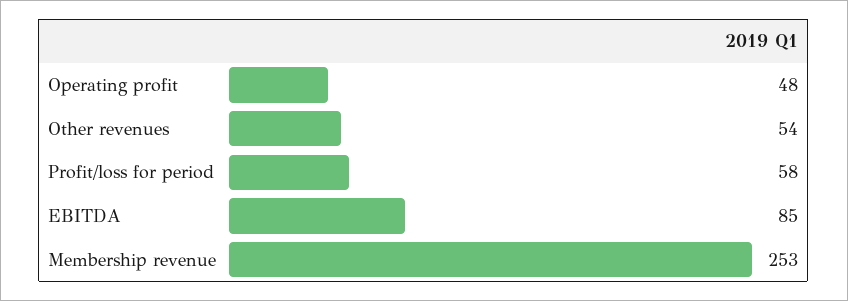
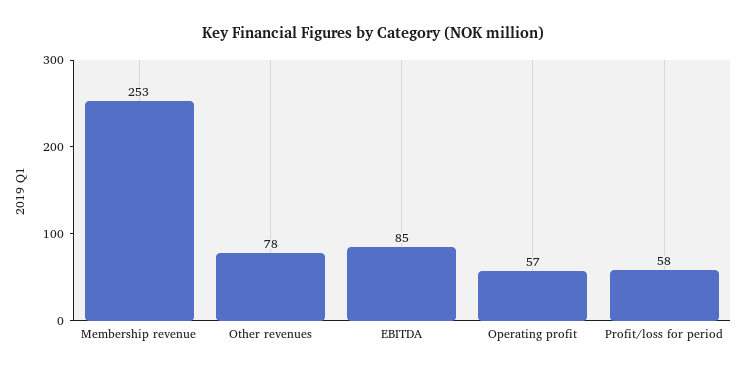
Operating profit: 48 -> 57
Other revenues: 54 -> 78

